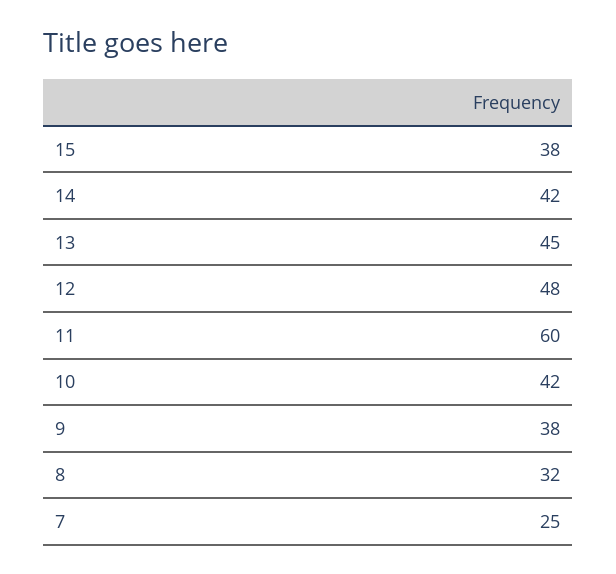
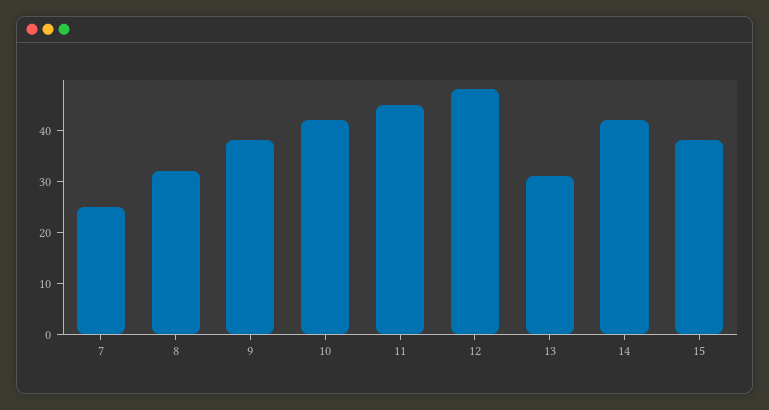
13: 45 -> 30
11: 60 -> 45

